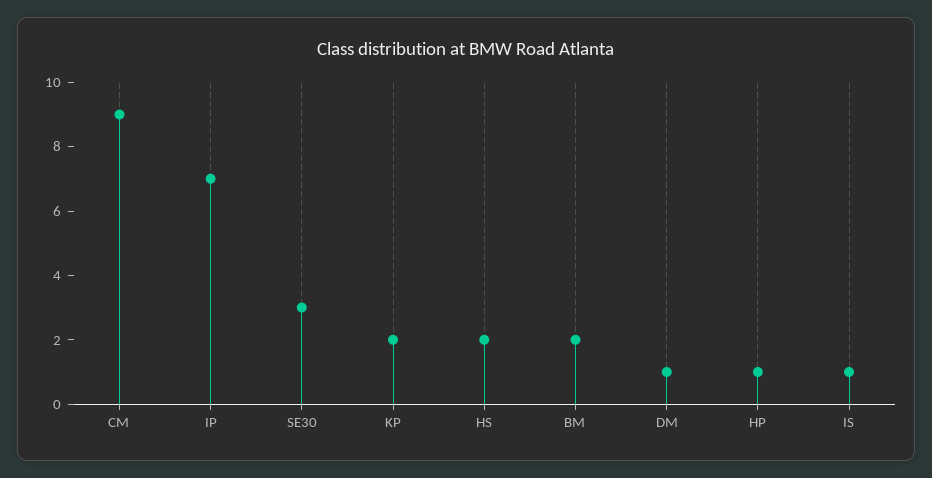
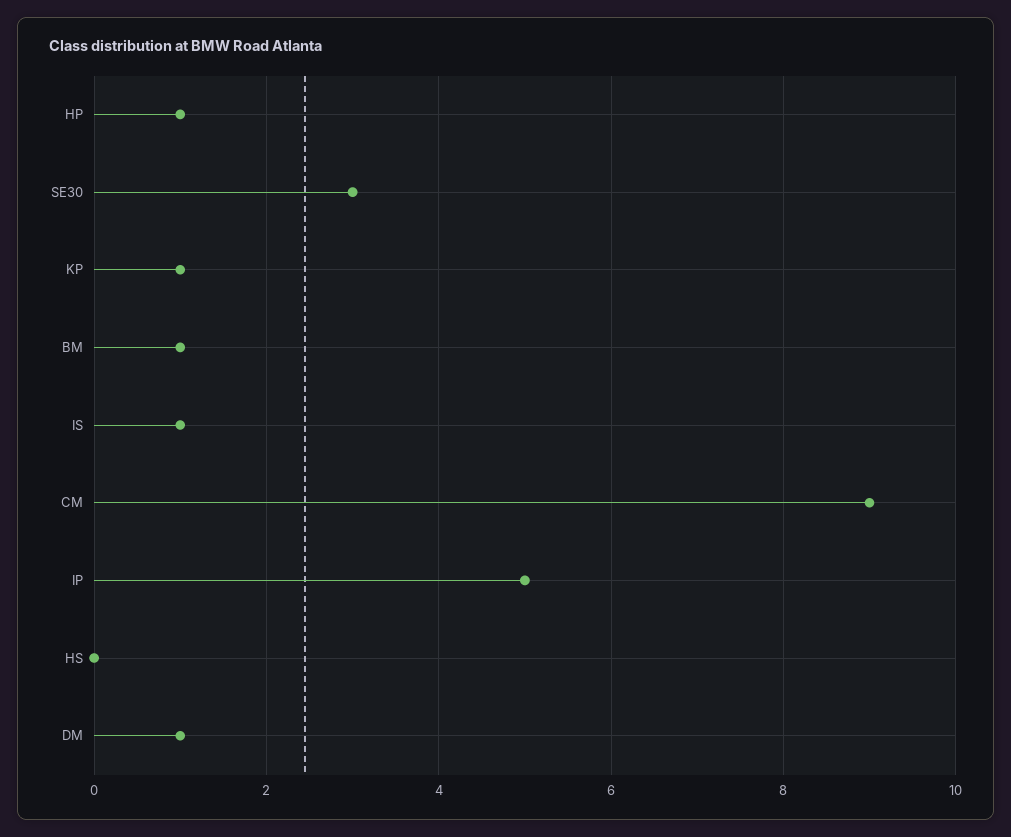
IP: 7 -> 5
KP: 2 -> 1
HS: 2 -> 0
BM: 2 -> 1

